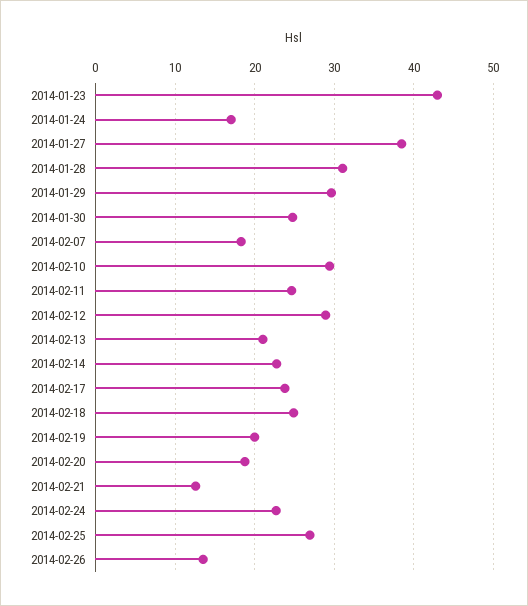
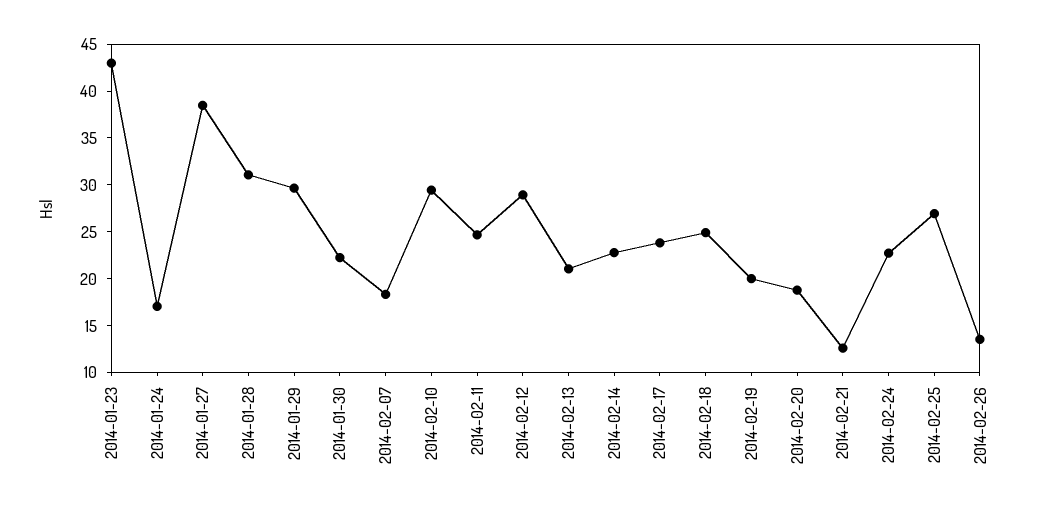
2014-01-30: 25 -> 22

